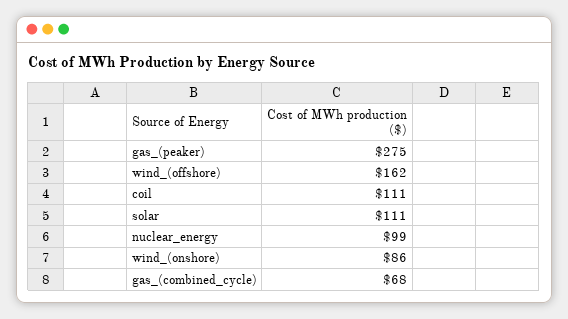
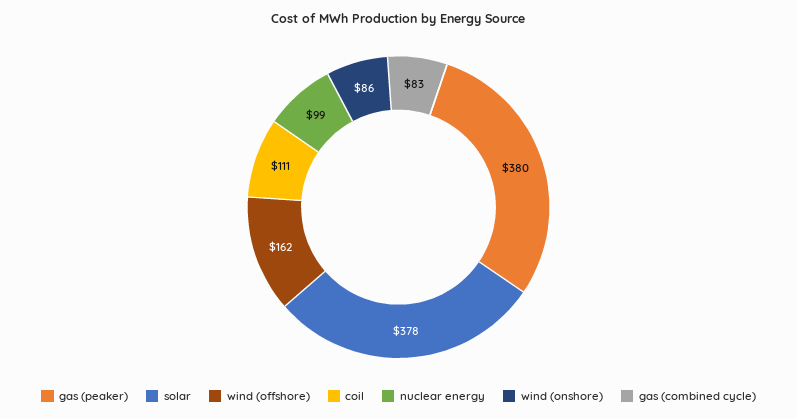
gas_(peaker): 275 -> 380
solar: 111 -> 378
gas_(combined_cycle): 68 -> 83

